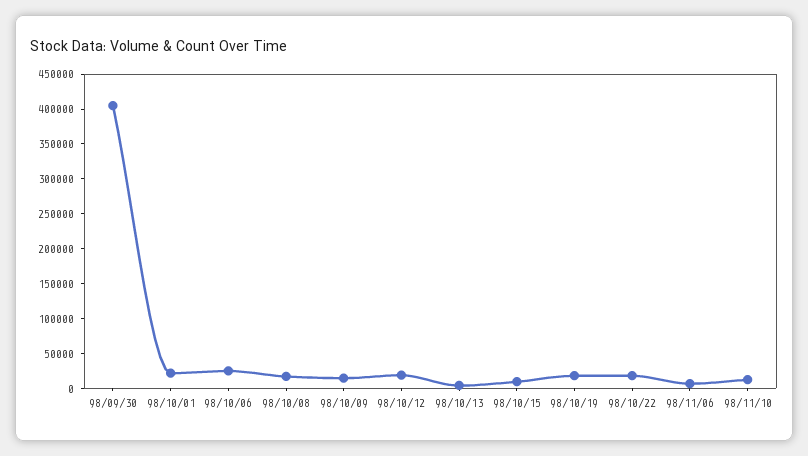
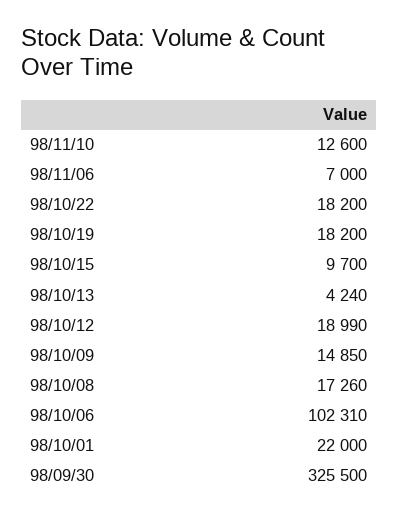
98/09/30: 400000 -> 325500
98/10/06: 25000 -> 102310

